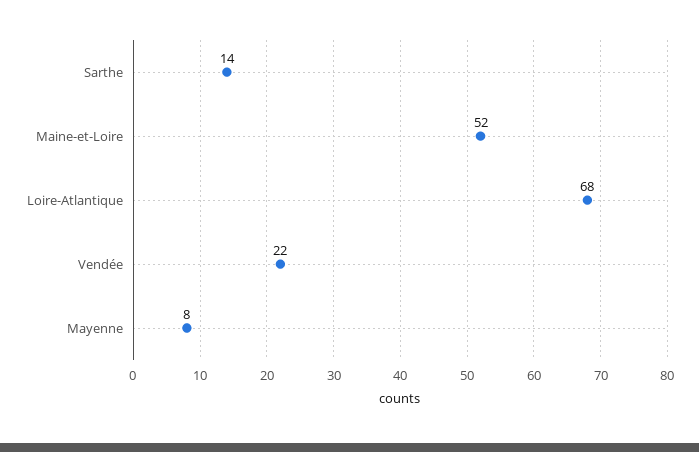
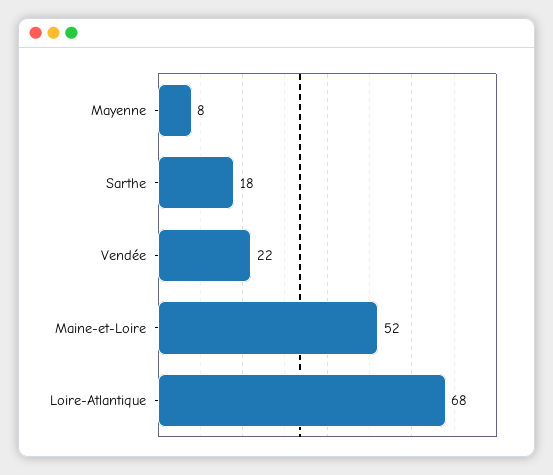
Sarthe: 14 -> 18

